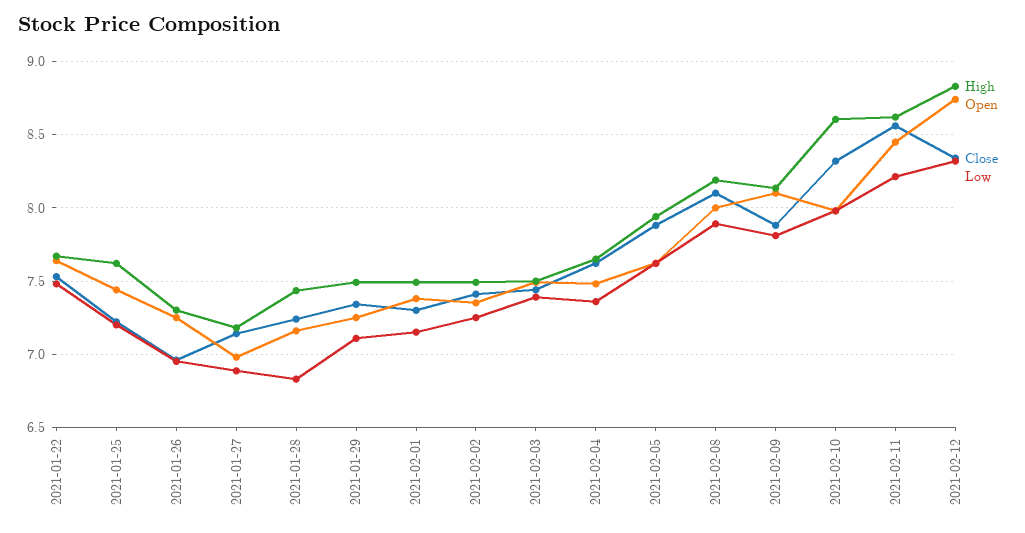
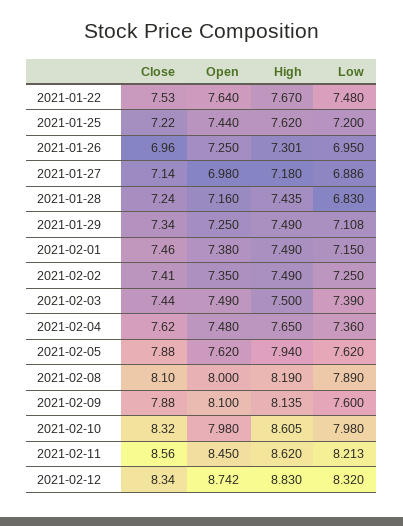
Close, 2021-02-01: 7.3 -> 7.46
Low, 2021-02-09: 7.8 -> 7.6

